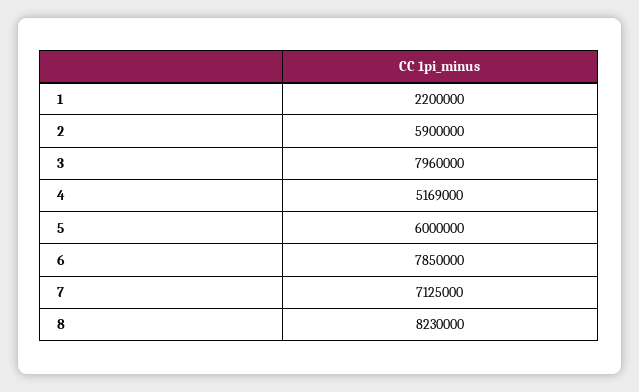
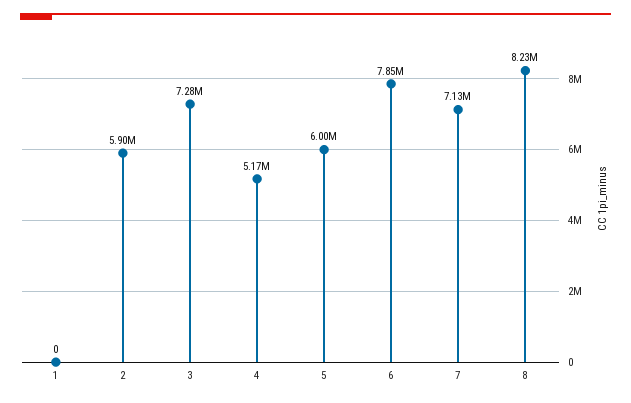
1: 2200000 -> 0
3: 7960000 -> 7280000

